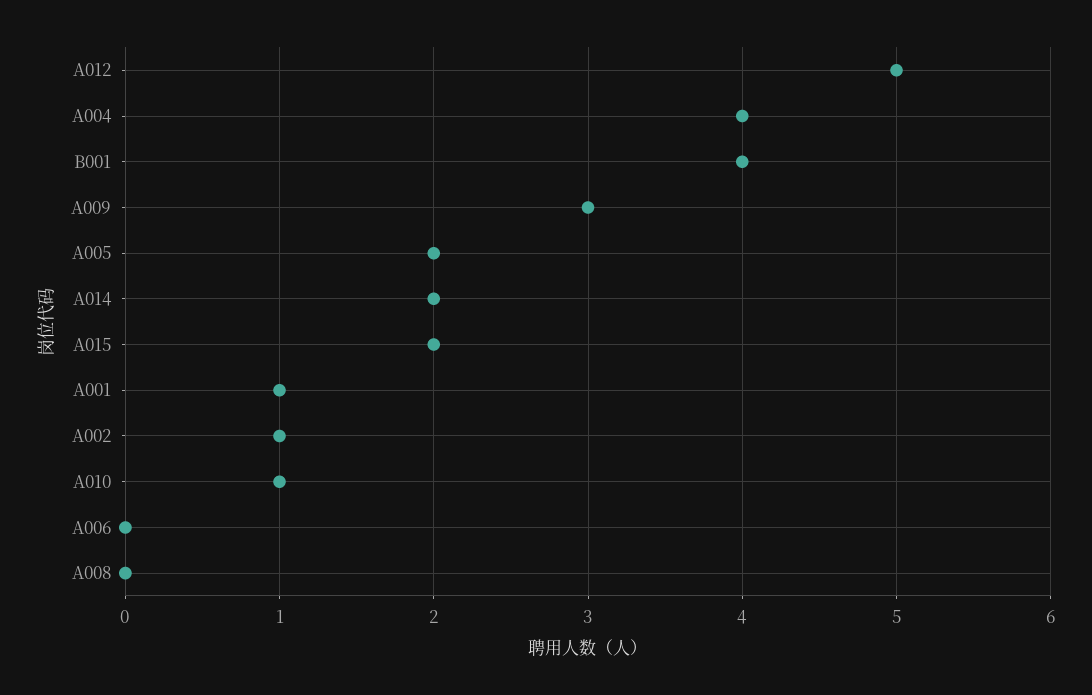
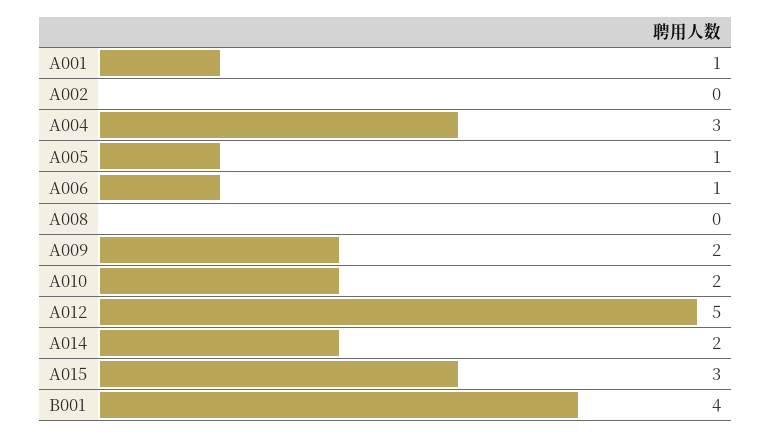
A004: 4 -> 3
A009: 3 -> 2
A005: 2 -> 1
A015: 2 -> 3
A002: 1 -> 0
A010: 1 -> 2
A006: 0 -> 1

